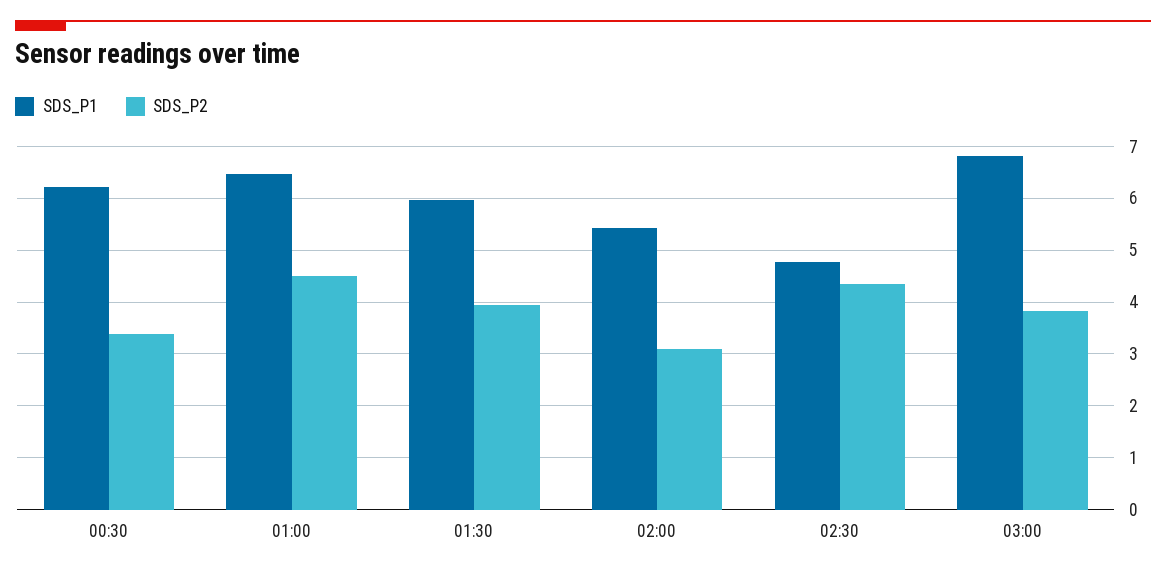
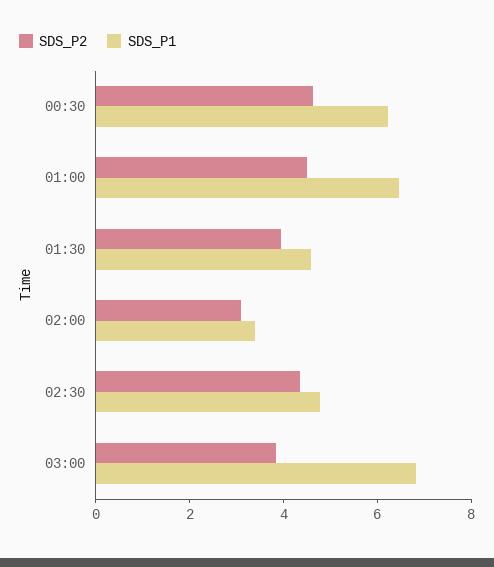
SDS_P2, 00:30: 3.4 -> 4.5
SDS_P1, 01:30: 6 -> 4.5
SDS_P1, 02:00: 5.4 -> 3.5

